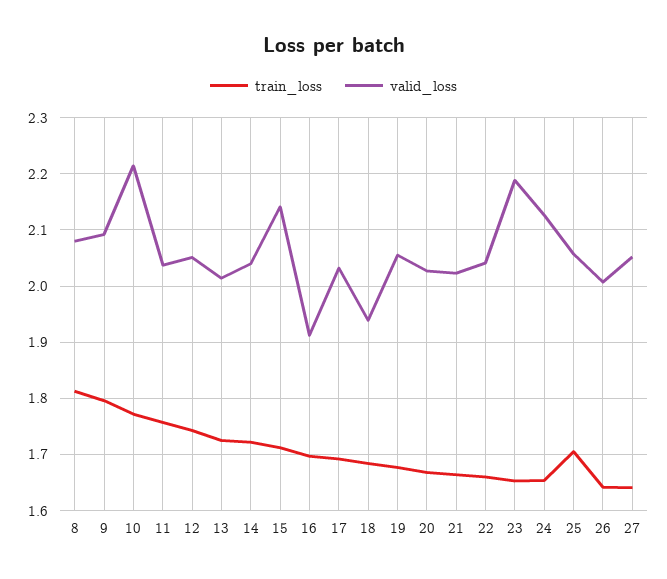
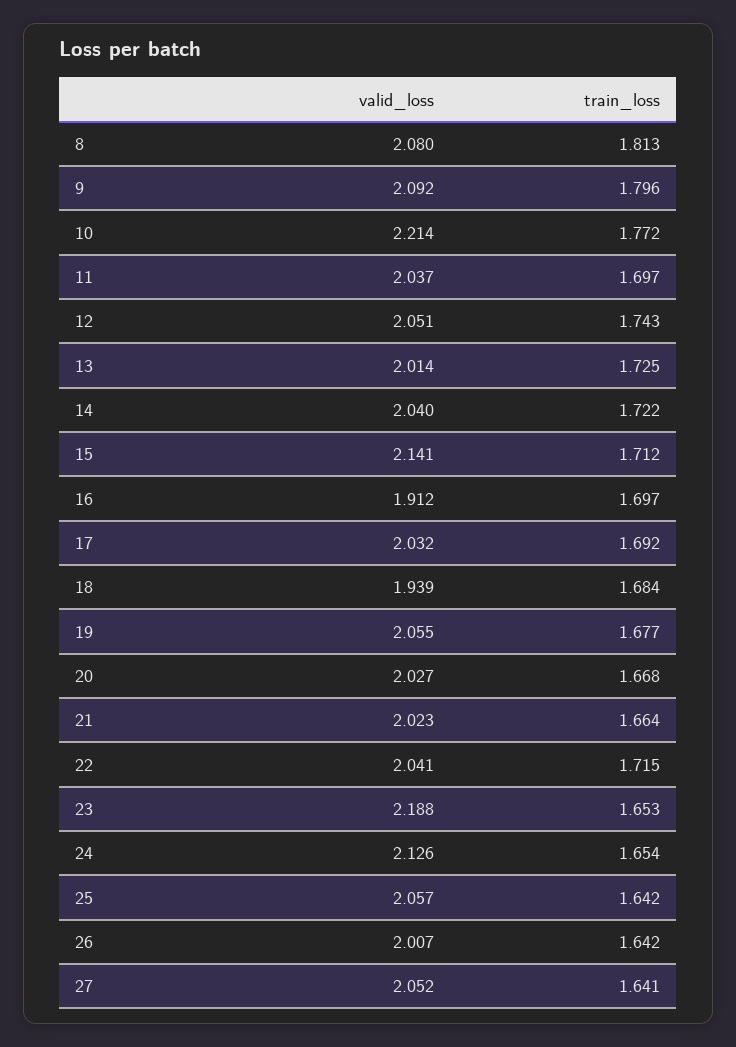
train_loss, 11: 1.76 -> 1.697
train_loss, 22: 1.66 -> 1.715
train_loss, 25: 1.7 -> 1.642

